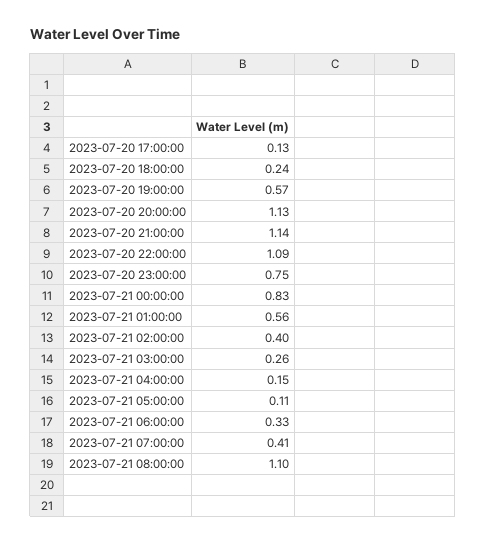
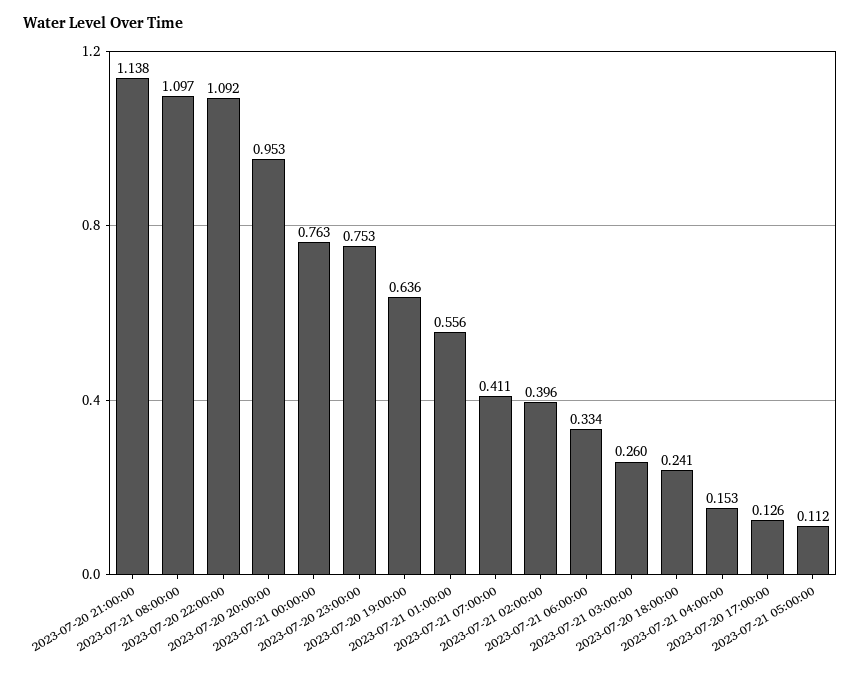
2023-07-20 19:00:00: 0.57 -> 0.636
2023-07-20 20:00:00: 1.13 -> 0.953
2023-07-21 00:00:00: 0.83 -> 0.763

